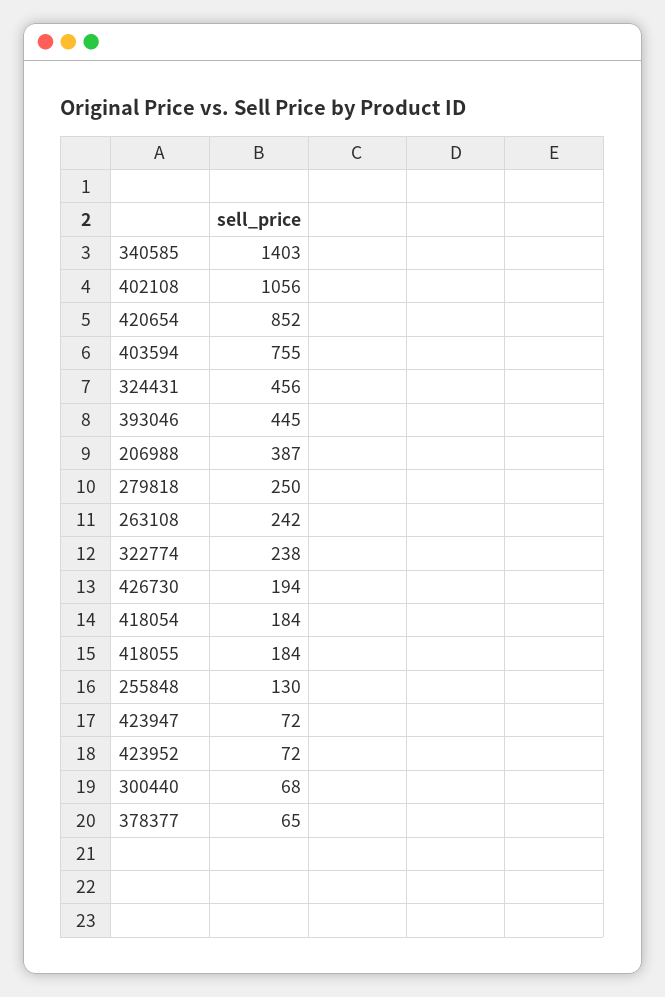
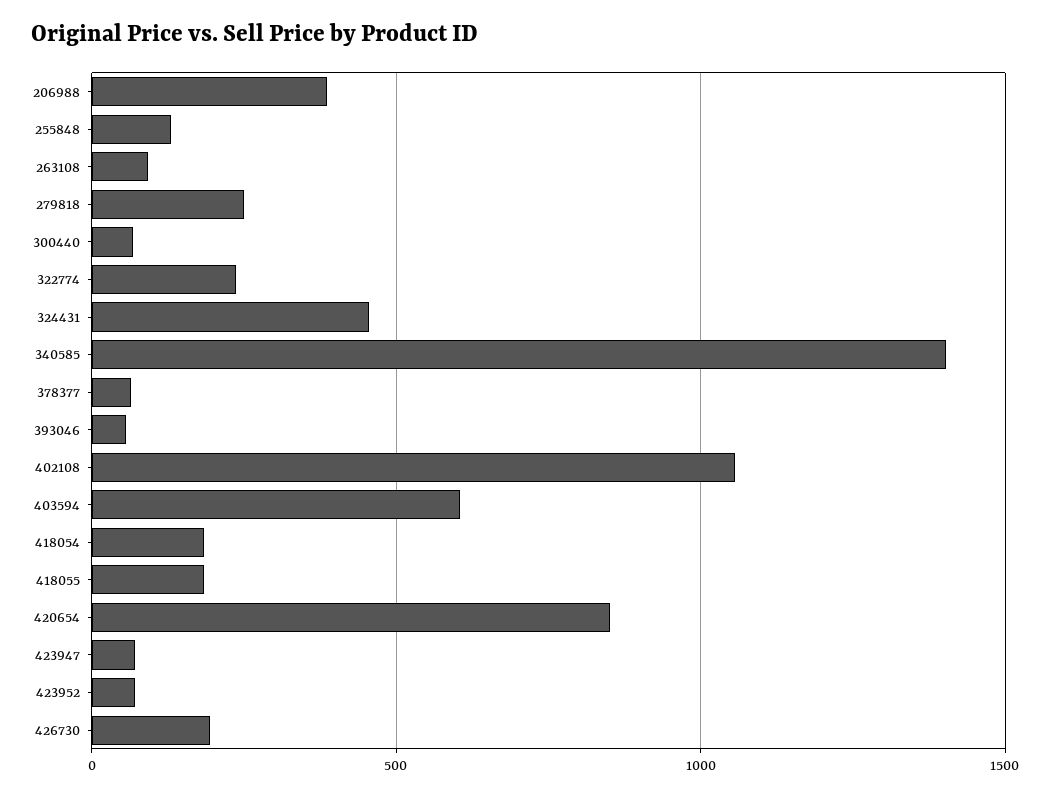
403594: 755 -> 600
393046: 445 -> 50
263108: 242 -> 100

